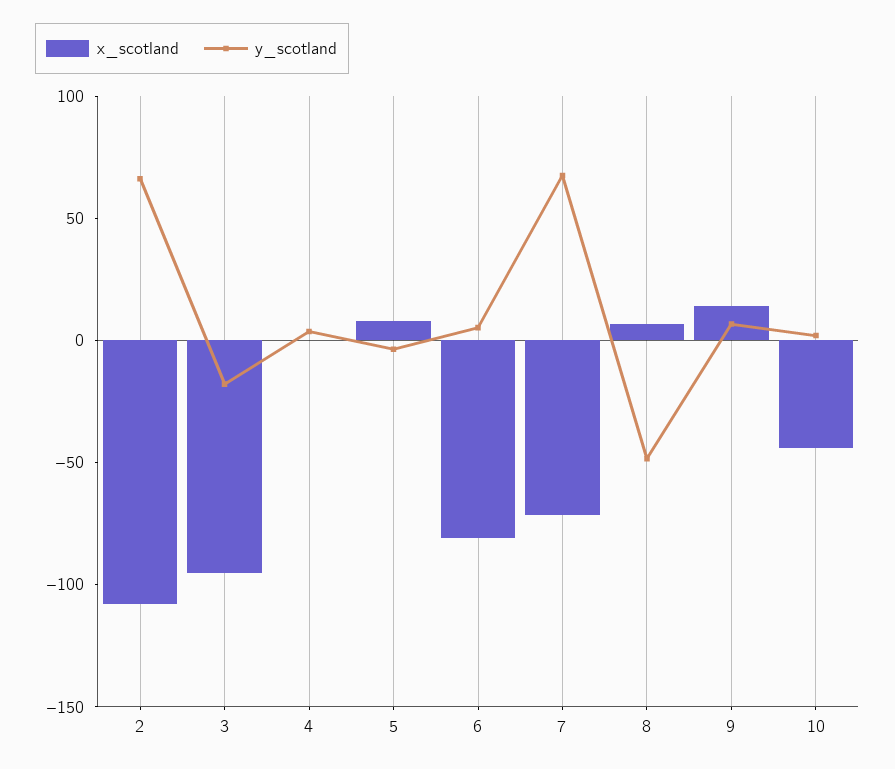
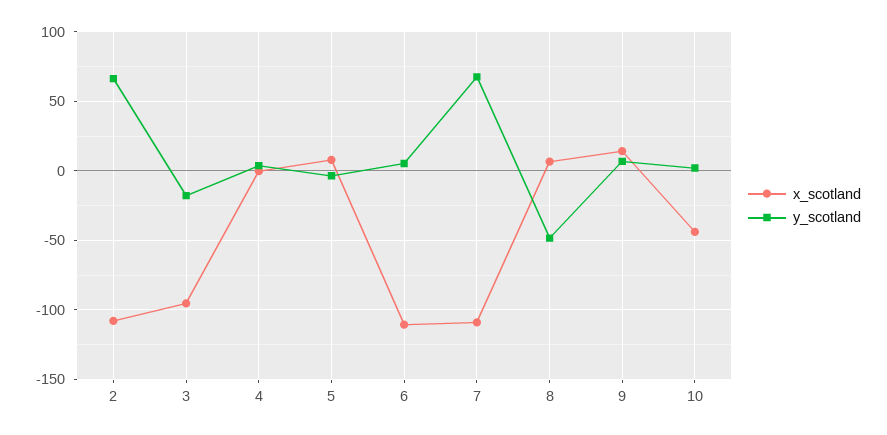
x_scotland, 6: -80 -> -110
x_scotland, 7: -70 -> -110

